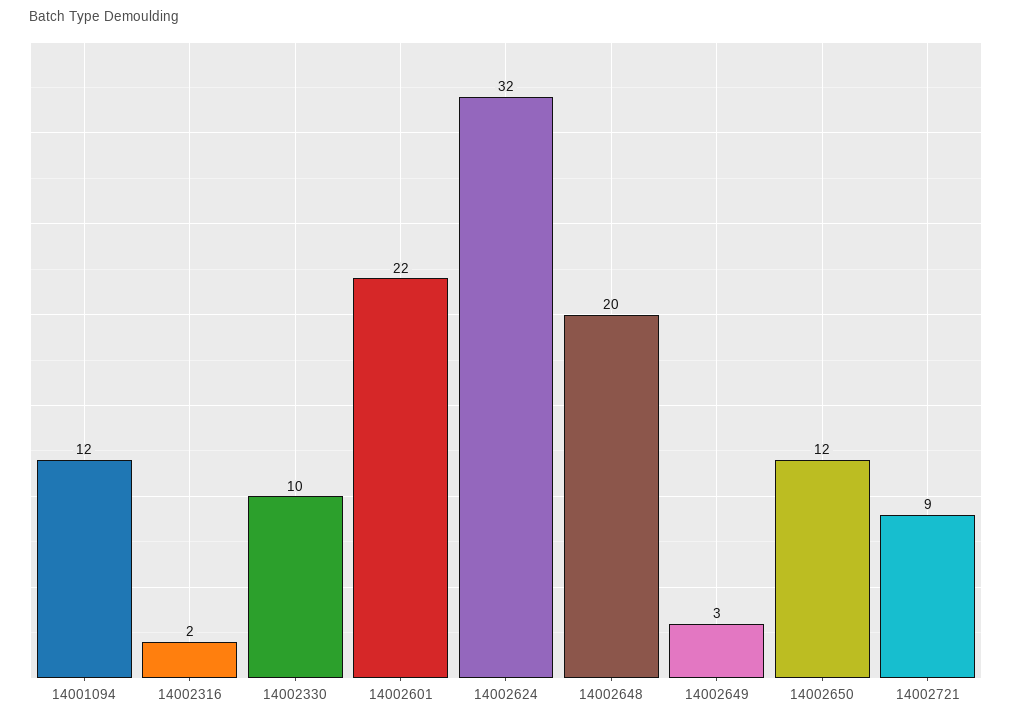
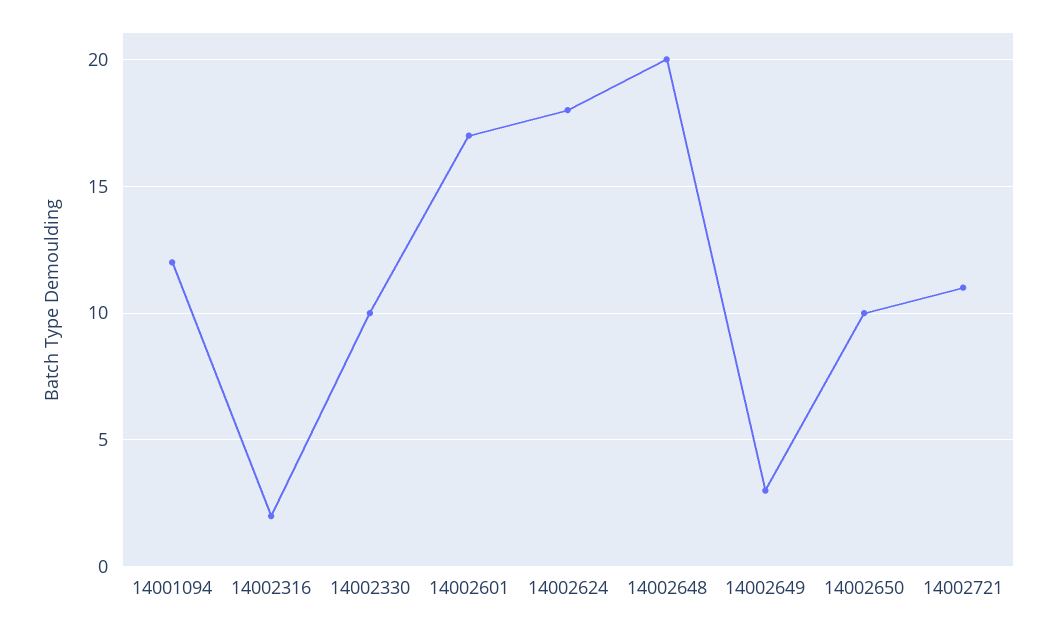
14002601: 22 -> 17
14002624: 32 -> 18
14002650: 12 -> 10
14002721: 9 -> 11

